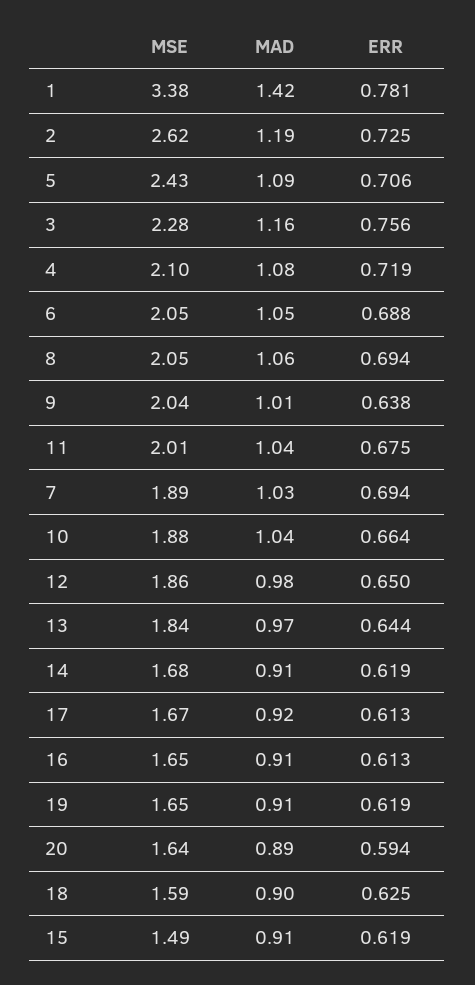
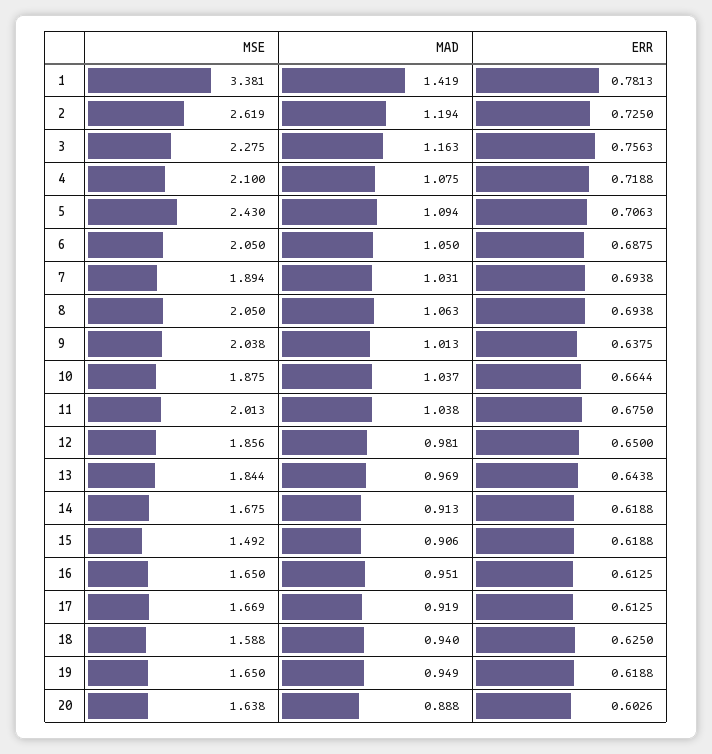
MAD, 16: 0.91 -> 0.951
MAD, 19: 0.91 -> 0.949
ERR, 20: 0.594 -> 0.6026
MAD, 18: 0.9 -> 0.94

